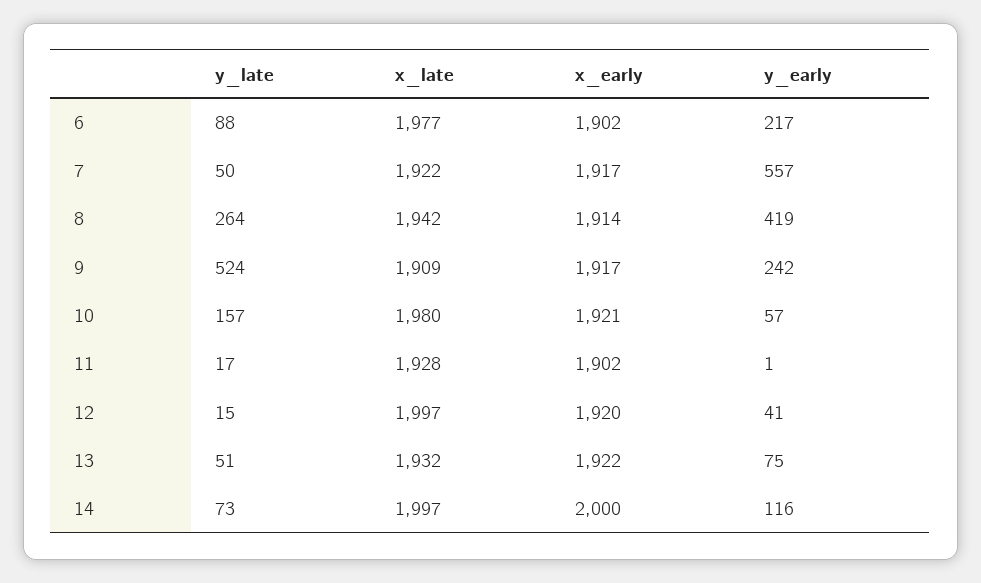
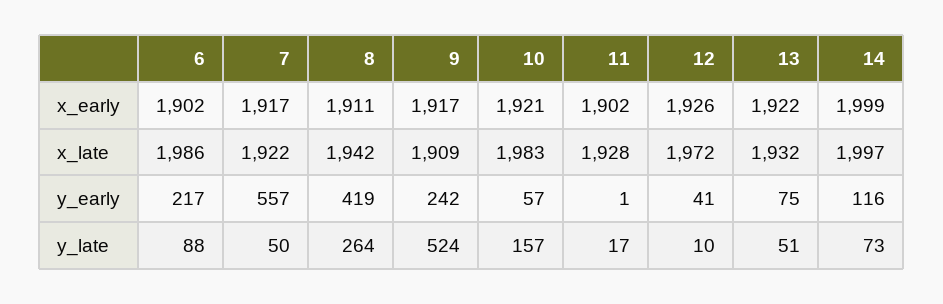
x_late, 6: 1977 -> 1986
x_early, 8: 1914 -> 1911
x_late, 10: 1980 -> 1983
y_late, 12: 15 -> 10
x_late, 12: 1997 -> 1972
x_early, 12: 1920 -> 1926
x_early, 14: 2000 -> 1999

